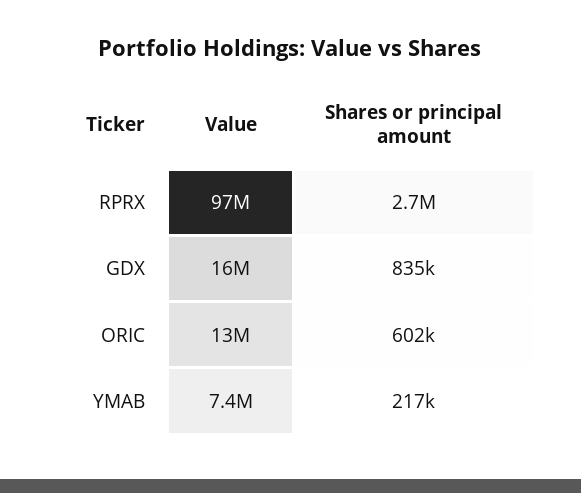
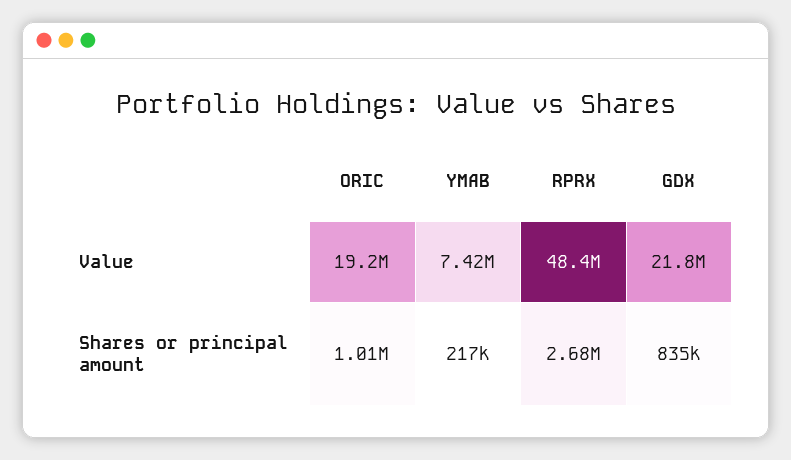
Value, RPRX: 97000000 -> 48400000
Value, GDX: 16000000 -> 21800000
Value, ORIC: 13000000 -> 19200000
Shares or principal amount, ORIC: 602000 -> 1010000

